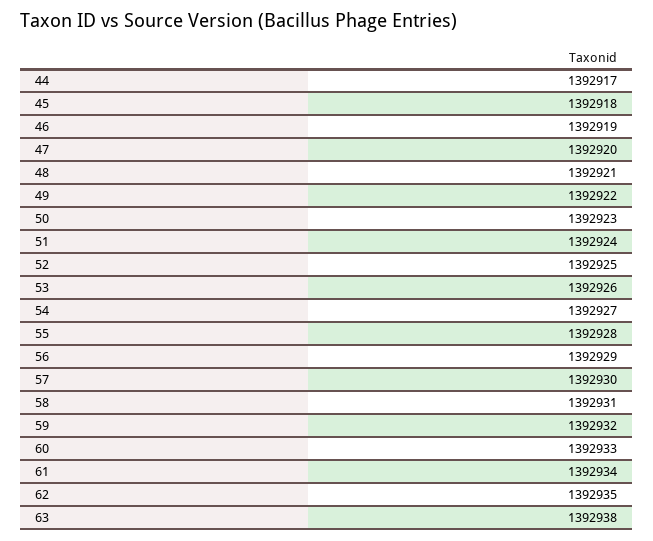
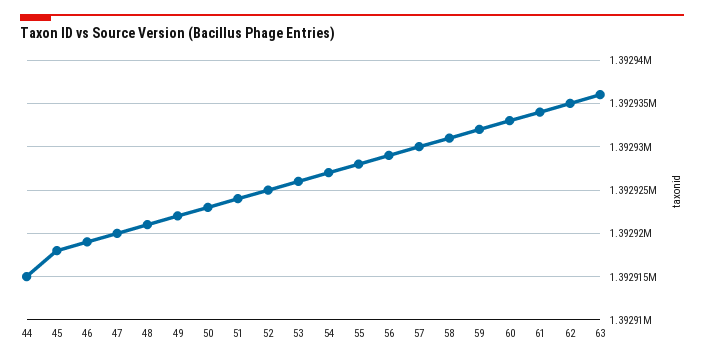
44: 1392917 -> 1392915
63: 1392938 -> 1392936

